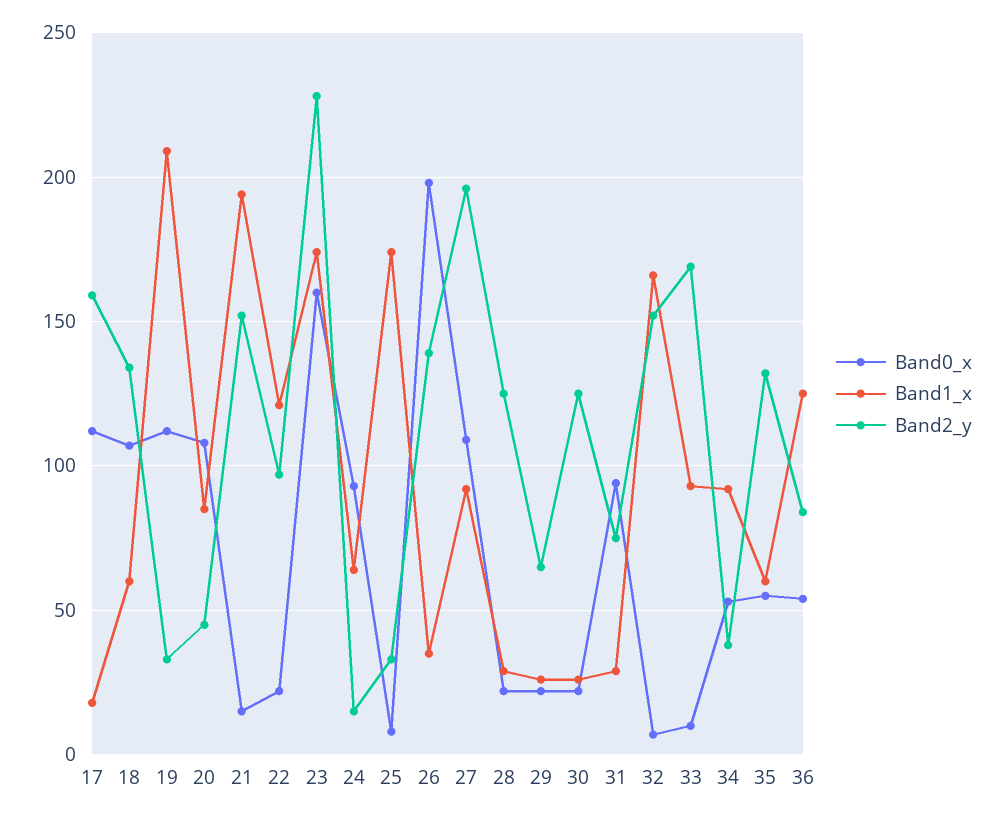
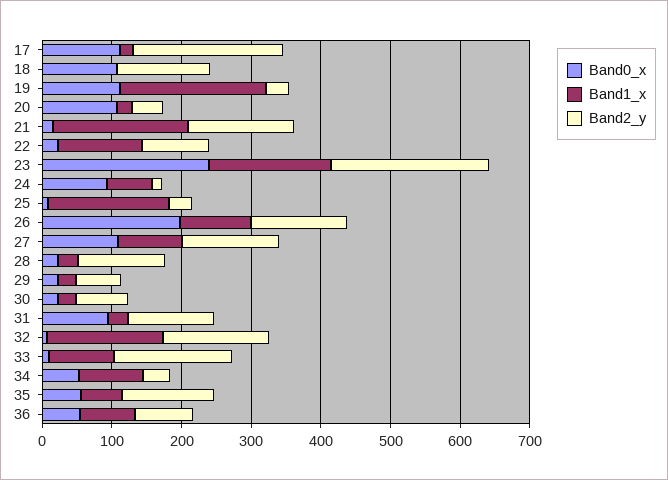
Band2_y, 17: 160 -> 220
Band1_x, 18: 60 -> 0
Band1_x, 20: 85 -> 20
Band0_x, 23: 160 -> 240
Band1_x, 26: 35 -> 100
Band2_y, 27: 195 -> 140
Band2_y, 30: 125 -> 80
Band2_y, 31: 75 -> 120
Band1_x, 36: 125 -> 80

